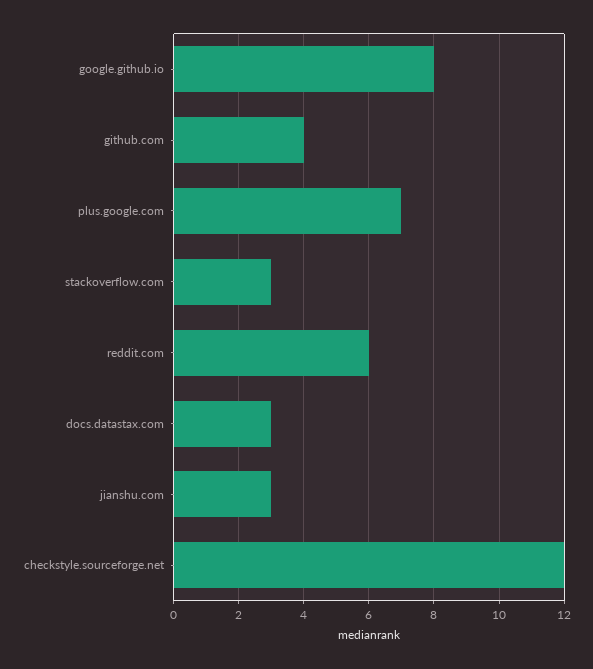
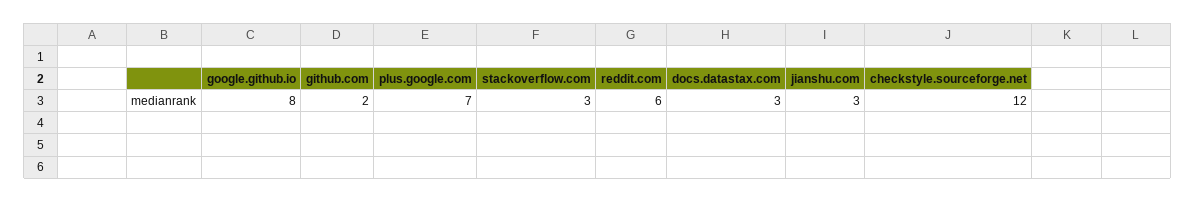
github.com: 4 -> 2

